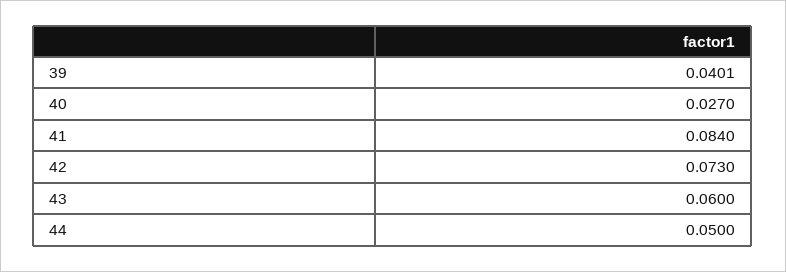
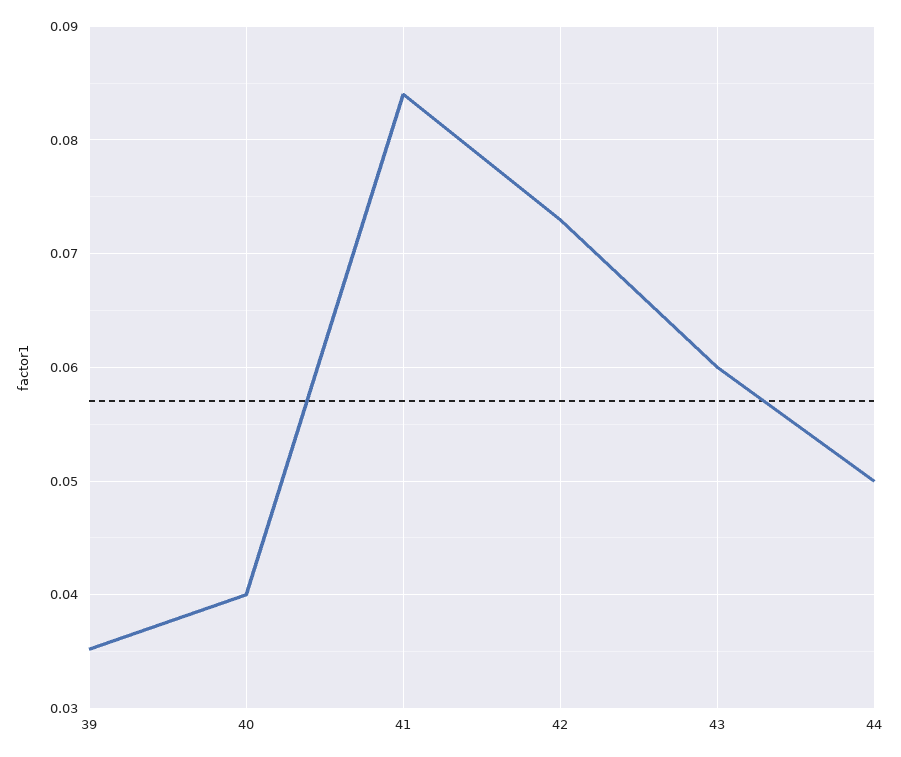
39: 0.0401 -> 0.035
40: 0.027 -> 0.04

